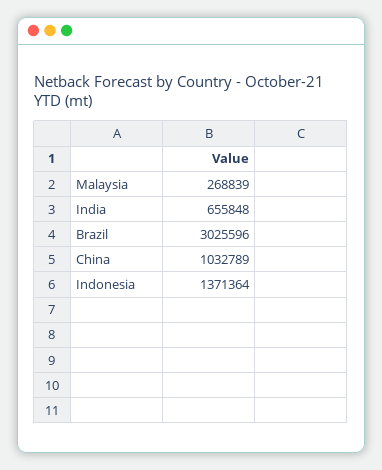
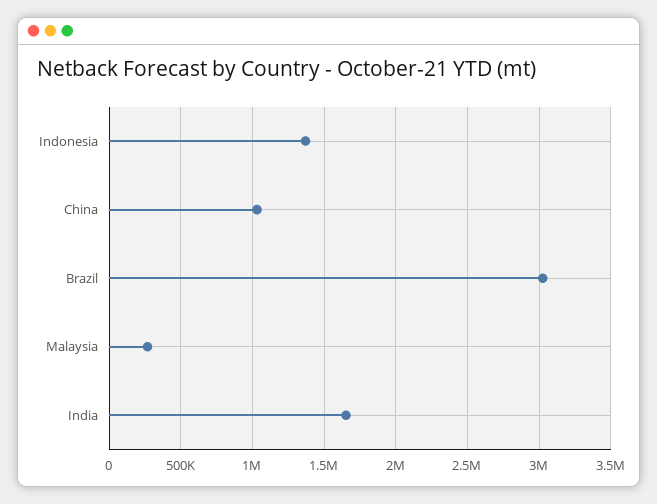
India: 655848 -> 1650000

